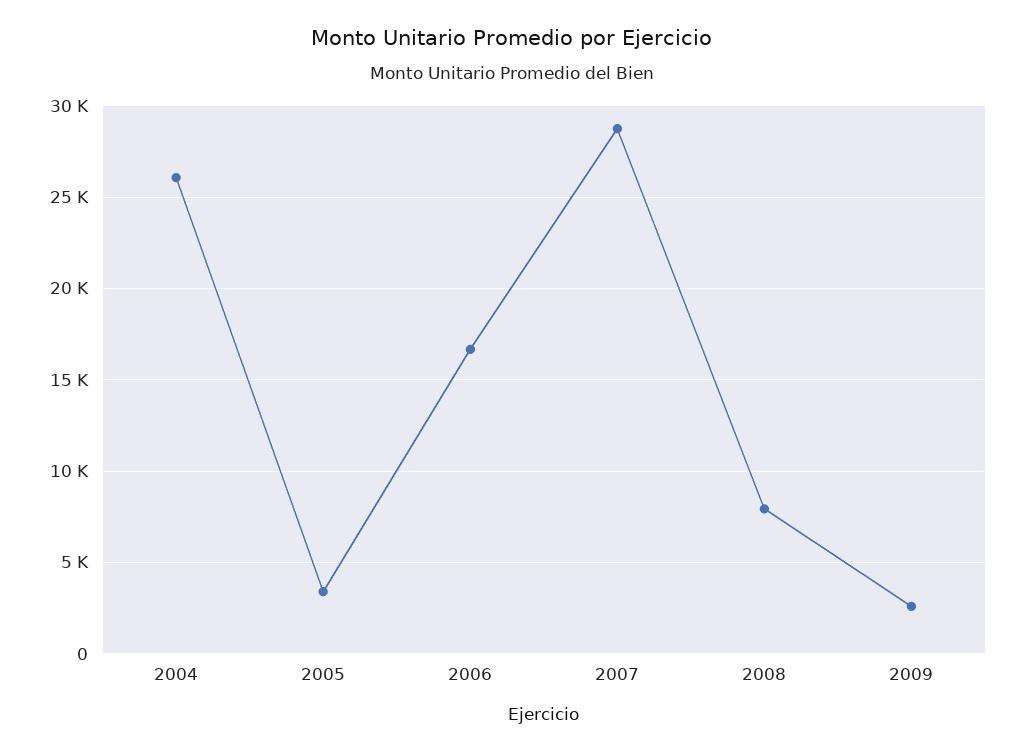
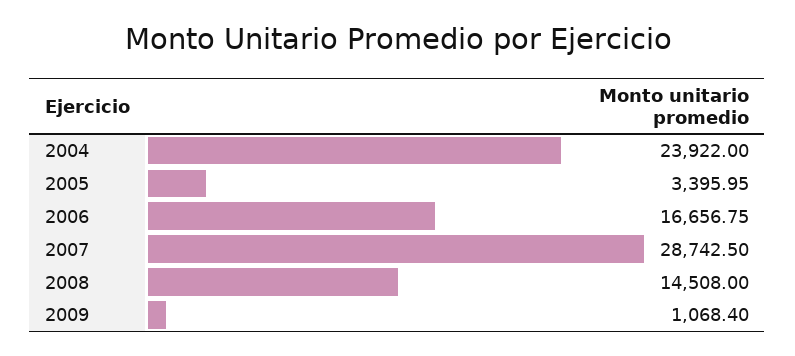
2004: 26000 -> 23922
2008: 8000 -> 14508
2009: 2500 -> 1068.4

